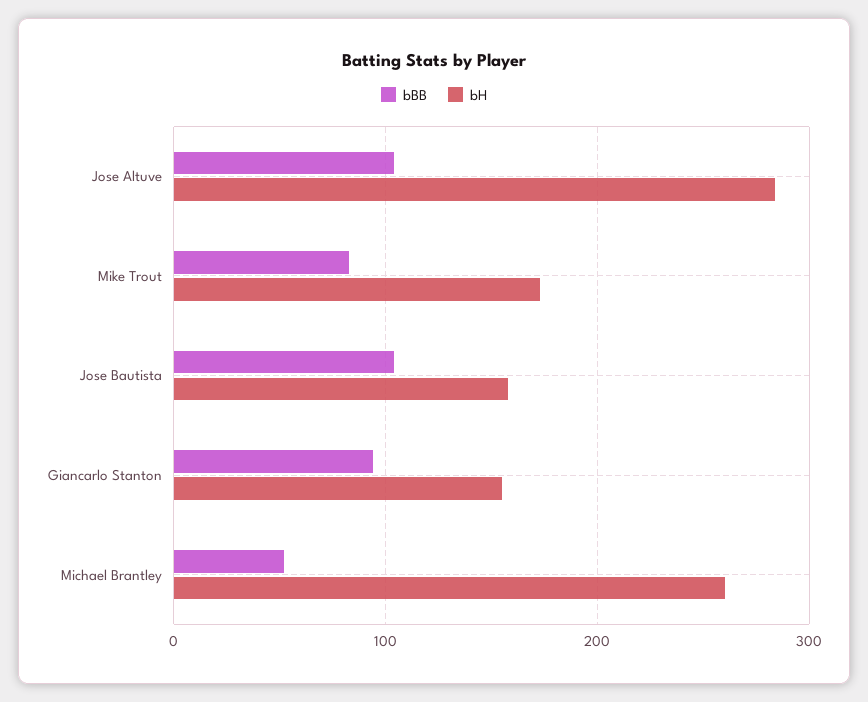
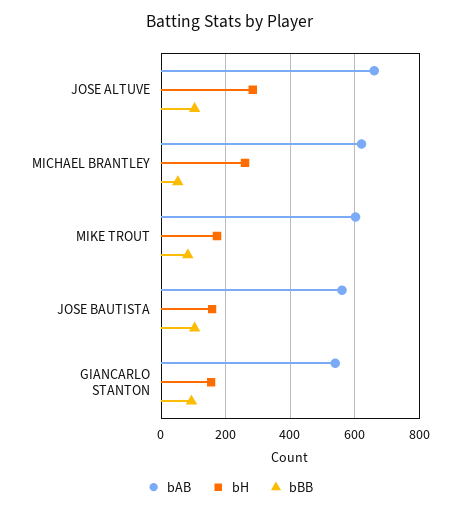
bAB, Jose Altuve: none -> 660
bAB, Michael Brantley: none -> 620
bAB, Mike Trout: none -> 600
bAB, Jose Bautista: none -> 560
bAB, Giancarlo Stanton: none -> 540

